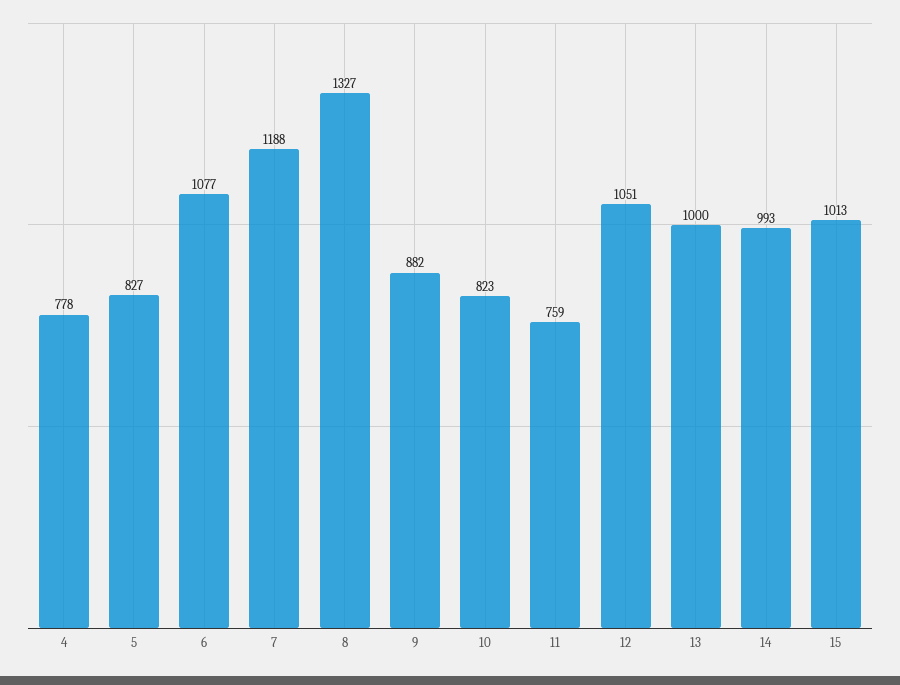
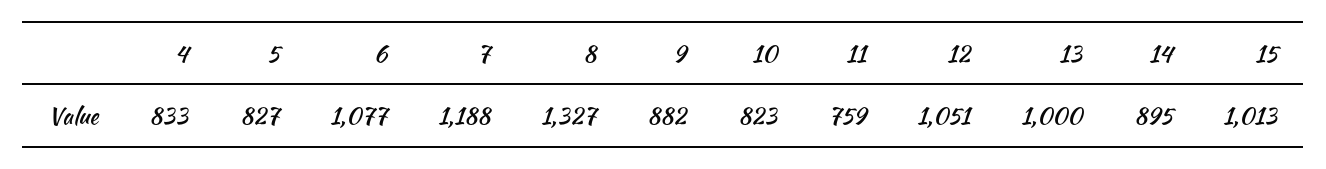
4: 778 -> 833
14: 993 -> 895

